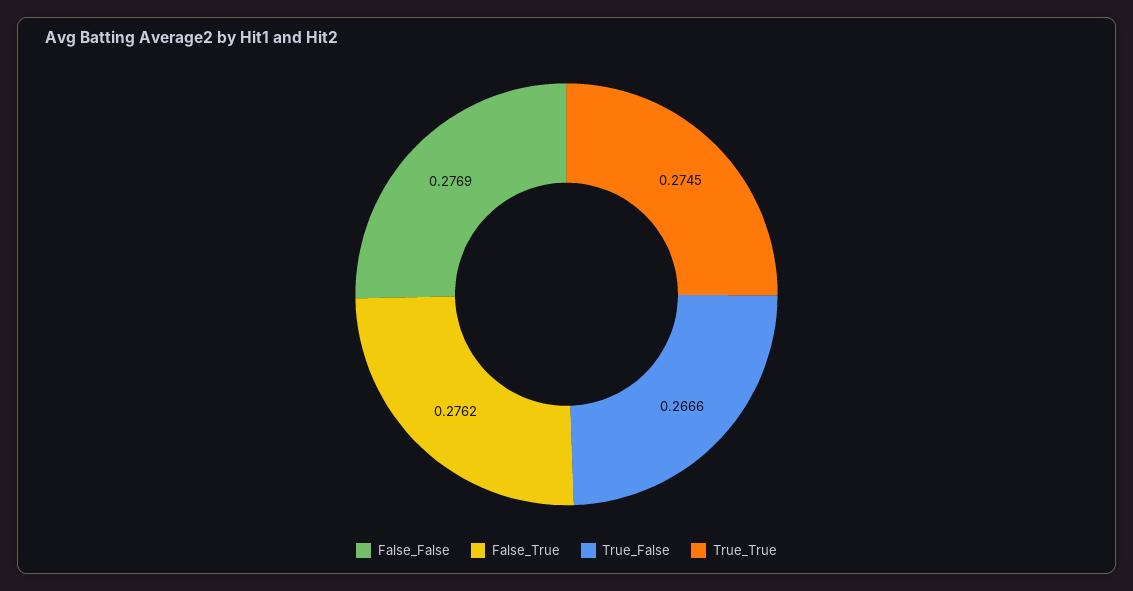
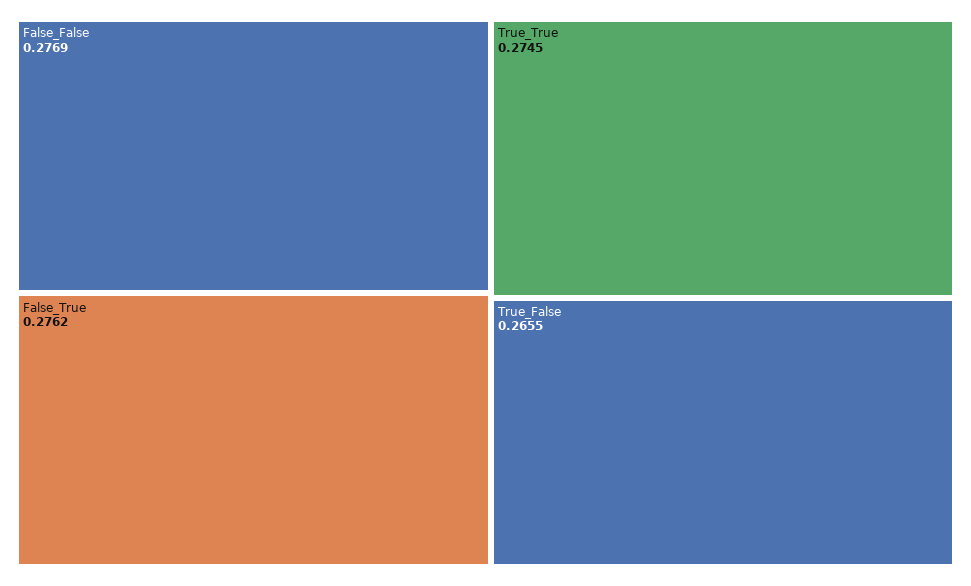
True_False: 0.2666 -> 0.2655

